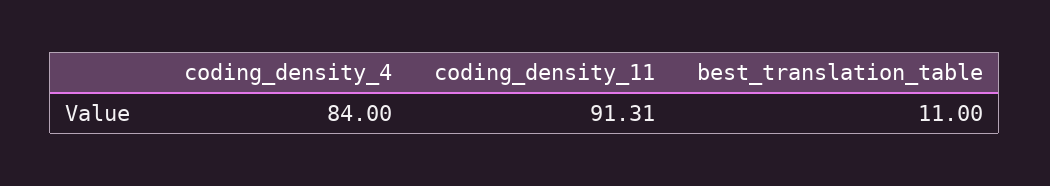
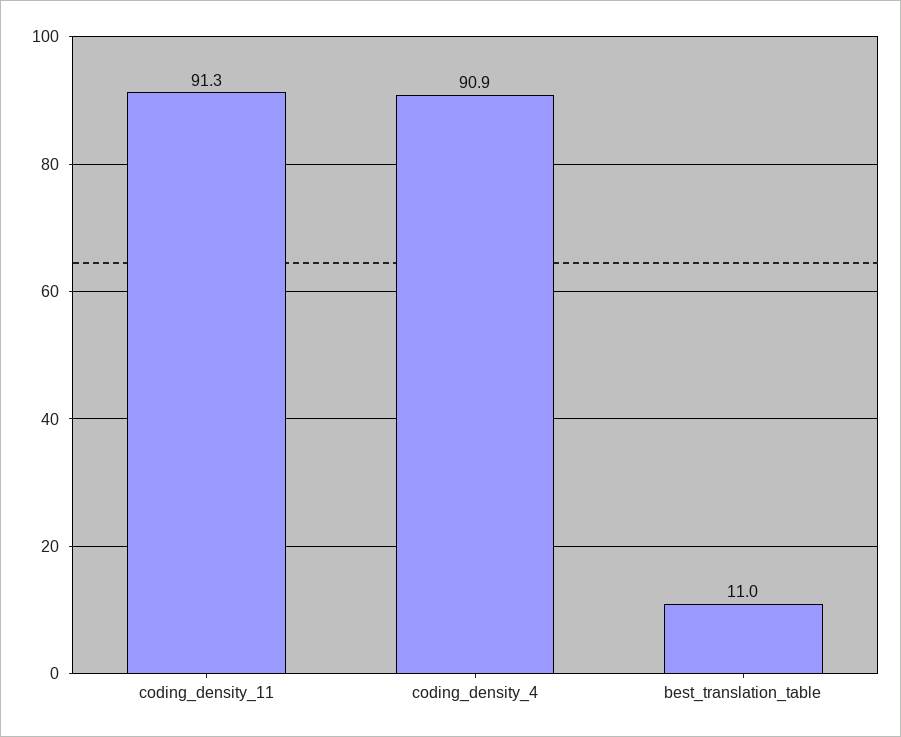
coding_density_4: 84 -> 90.9

